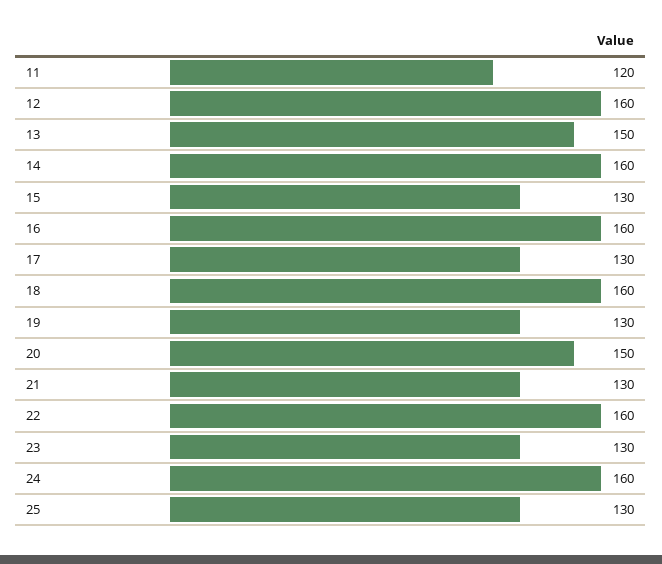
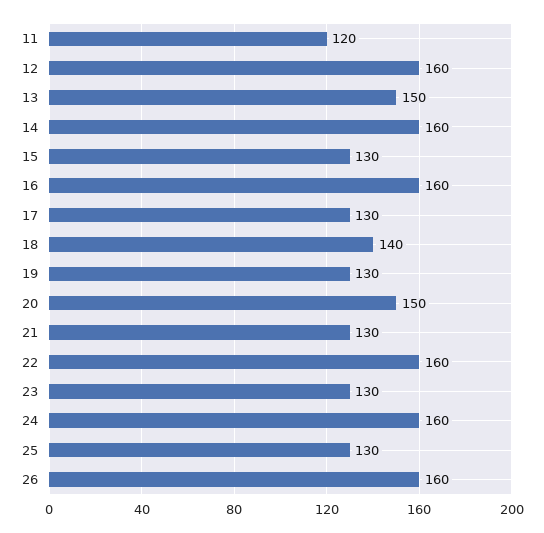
18: 160 -> 140
26: none -> 160

